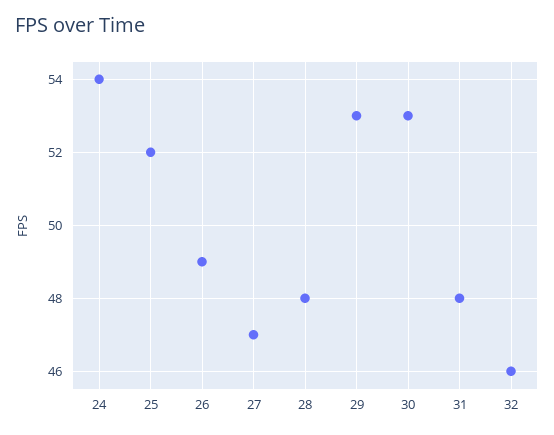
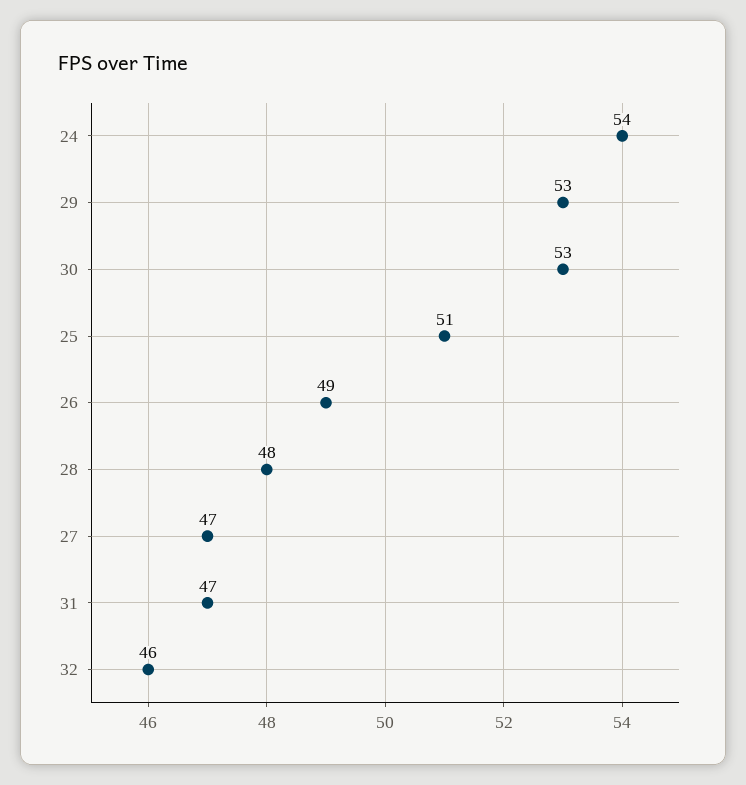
25: 52 -> 51
31: 48 -> 47

